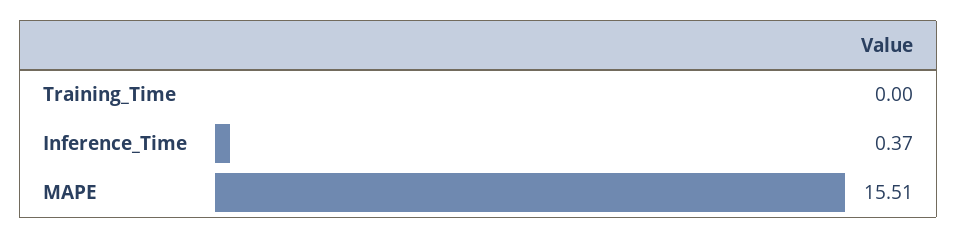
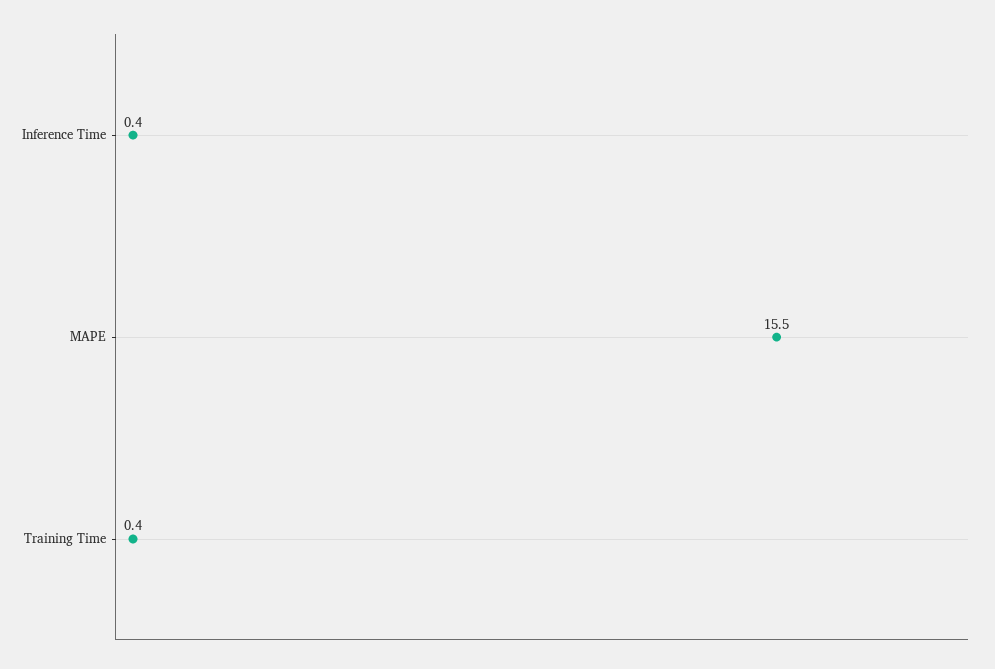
Training_Time: 0 -> 0.4

